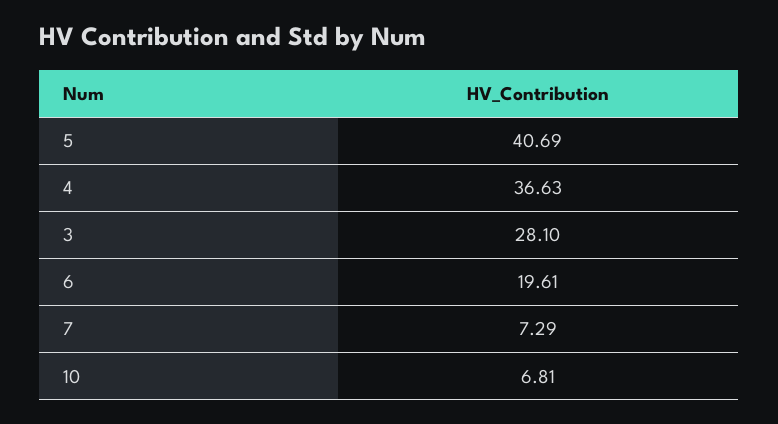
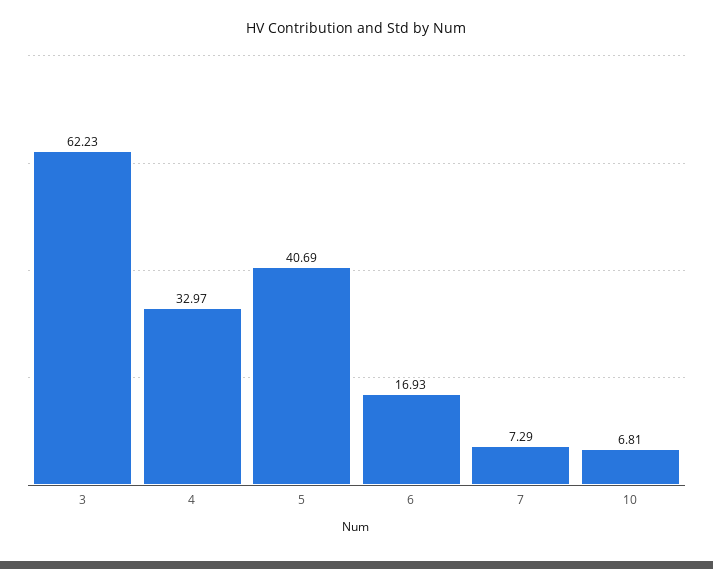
4: 36.63 -> 32.97
3: 28.1 -> 62.23
6: 19.61 -> 16.93

